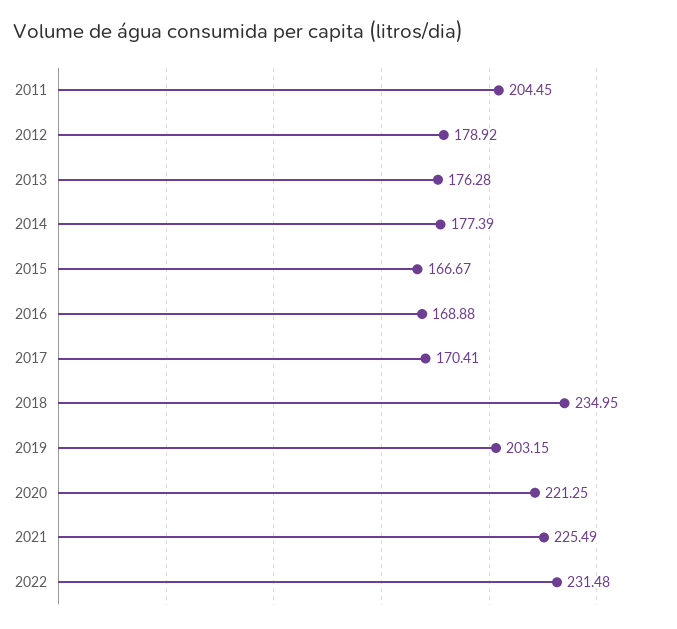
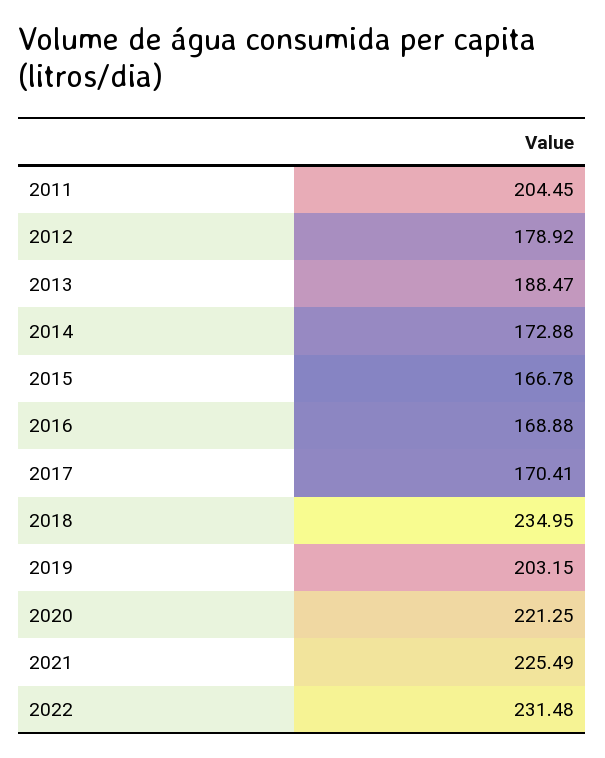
2013: 176.28 -> 188.47
2014: 177.39 -> 172.88
2015: 166.67 -> 166.78

